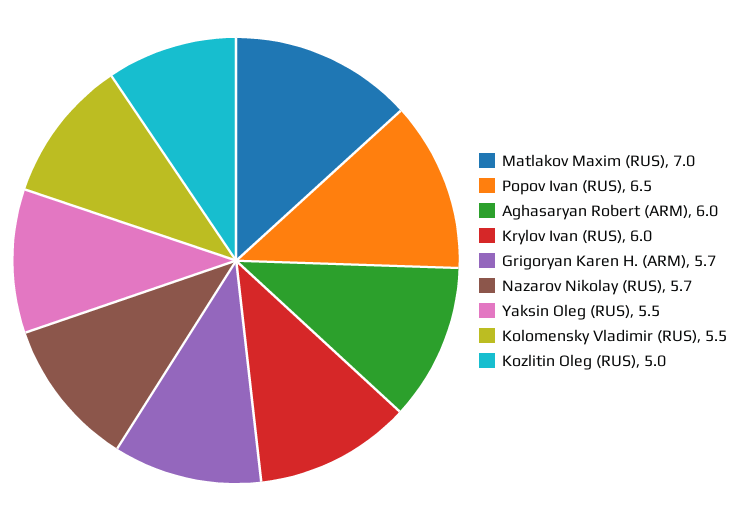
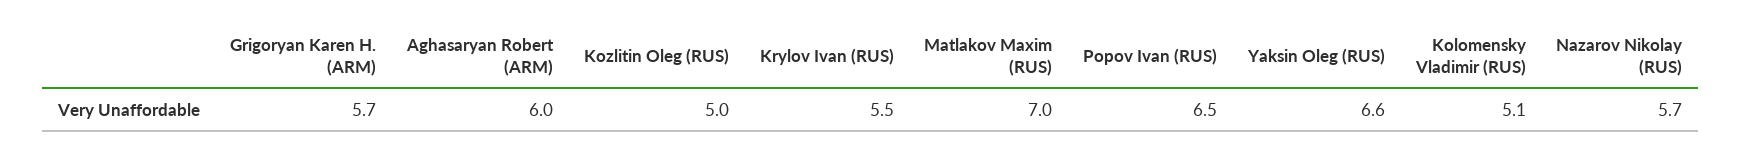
Krylov Ivan (RUS): 6 -> 5.5
Yaksin Oleg (RUS): 5.5 -> 6.6
Kolomensky Vladimir (RUS): 5.5 -> 5.1

